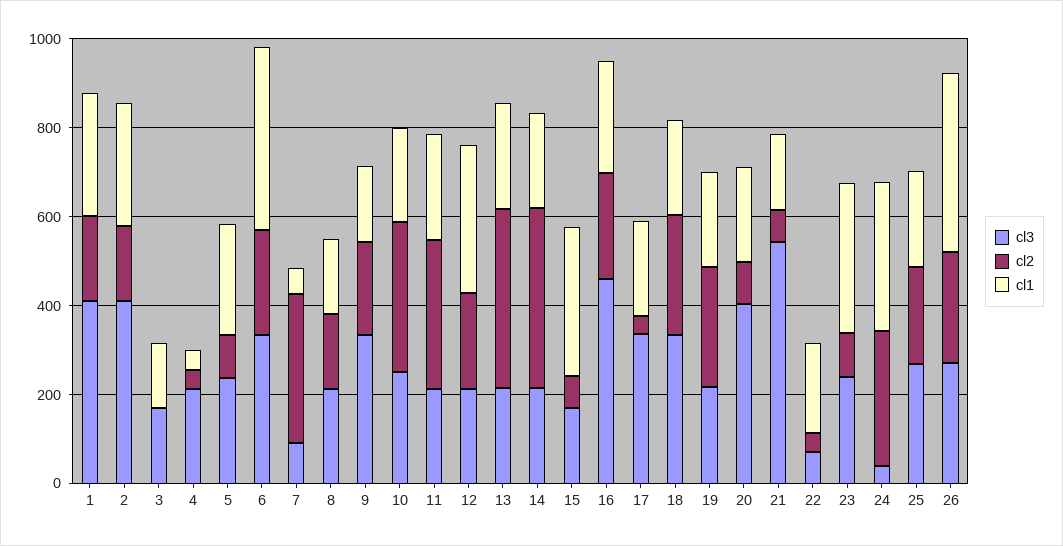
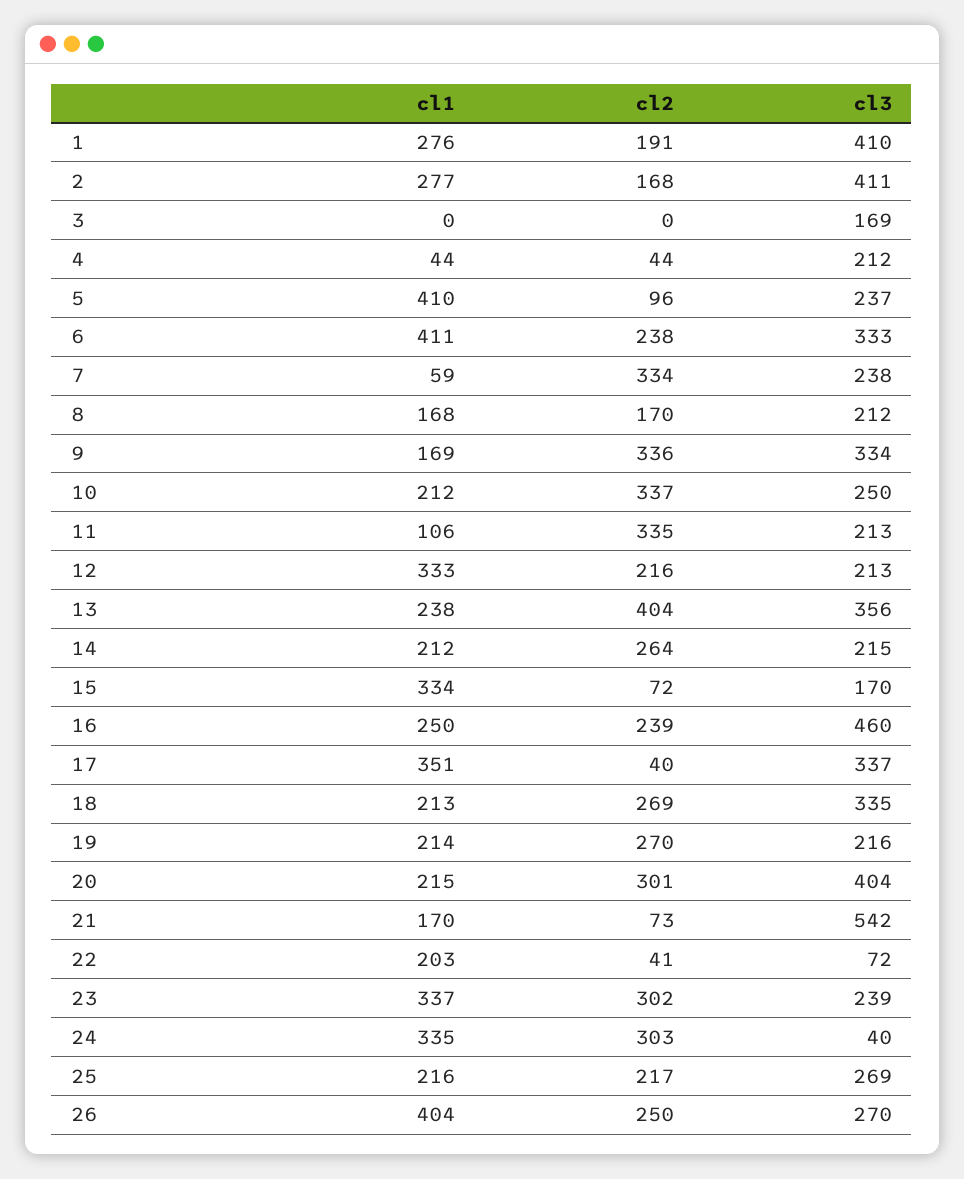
cl1, 3: 150 -> 0
cl1, 5: 250 -> 410
cl3, 7: 100 -> 238
cl2, 9: 200 -> 336
cl1, 11: 250 -> 106
cl3, 13: 200 -> 356
cl2, 14: 400 -> 264
cl1, 17: 200 -> 351
cl2, 20: 100 -> 301
cl2, 23: 100 -> 302

